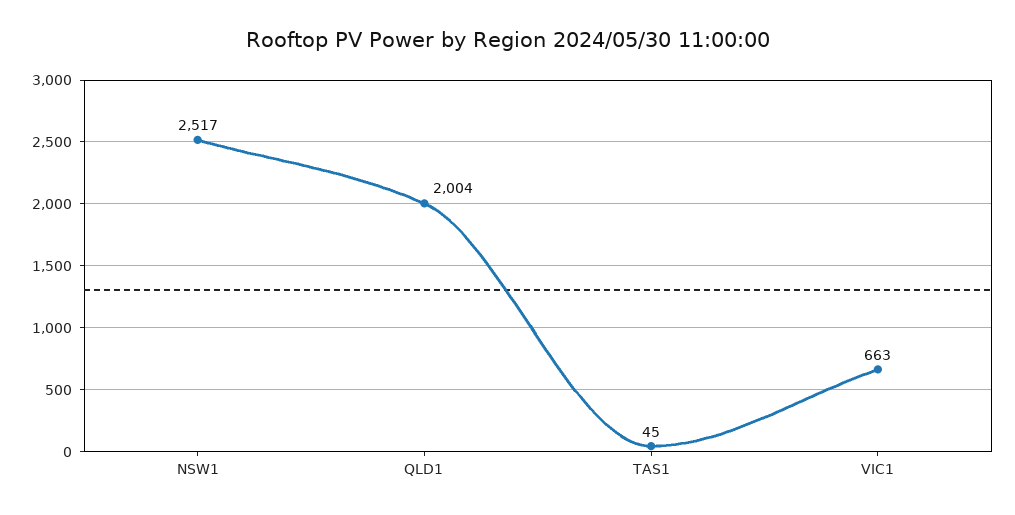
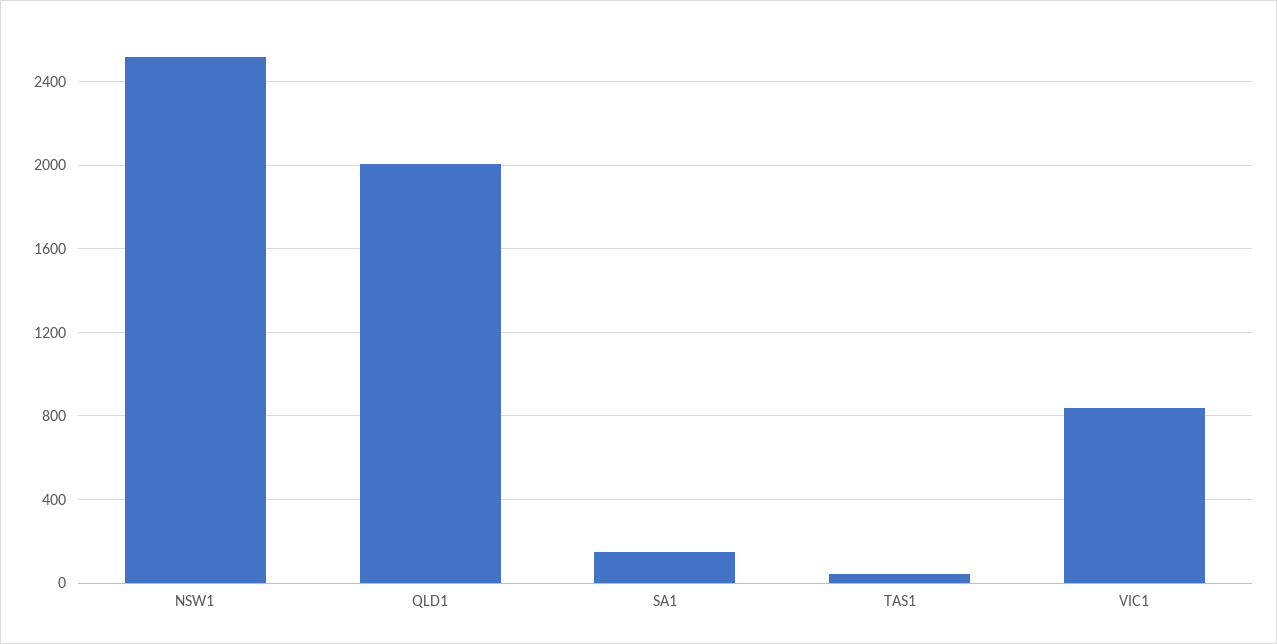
VIC1: 663 -> 850
SA1: none -> 150

